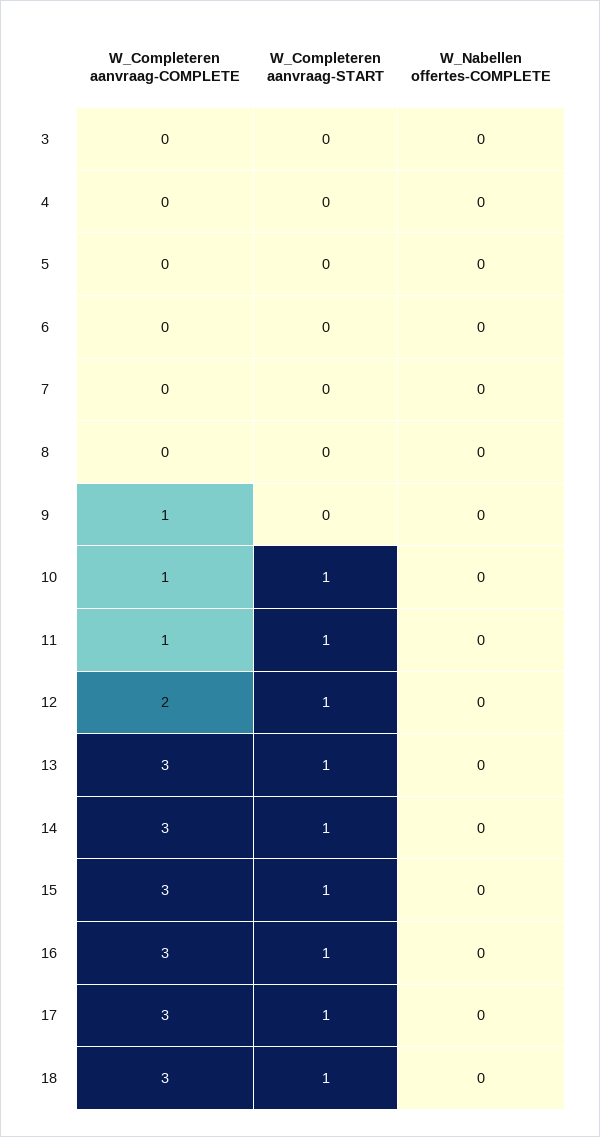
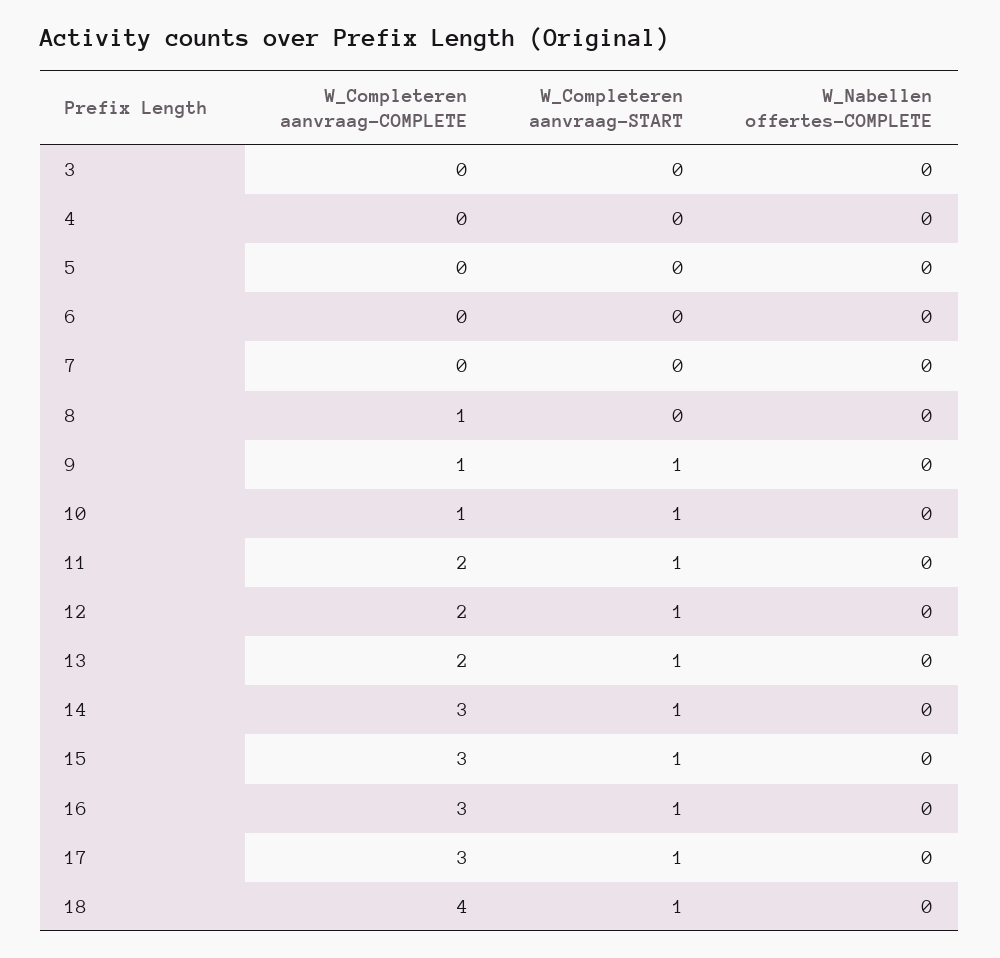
W_Completeren aanvraag-COMPLETE, 8: 0 -> 1
W_Completeren aanvraag-START, 9: 0 -> 1
W_Completeren aanvraag-COMPLETE, 11: 1 -> 2
W_Completeren aanvraag-COMPLETE, 13: 3 -> 2
W_Completeren aanvraag-COMPLETE, 18: 3 -> 4

